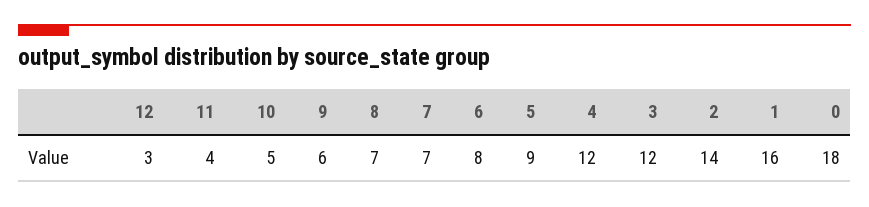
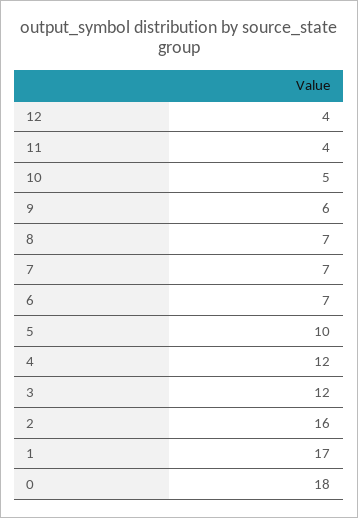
12: 3 -> 4
6: 8 -> 7
5: 9 -> 10
2: 14 -> 16
1: 16 -> 17

